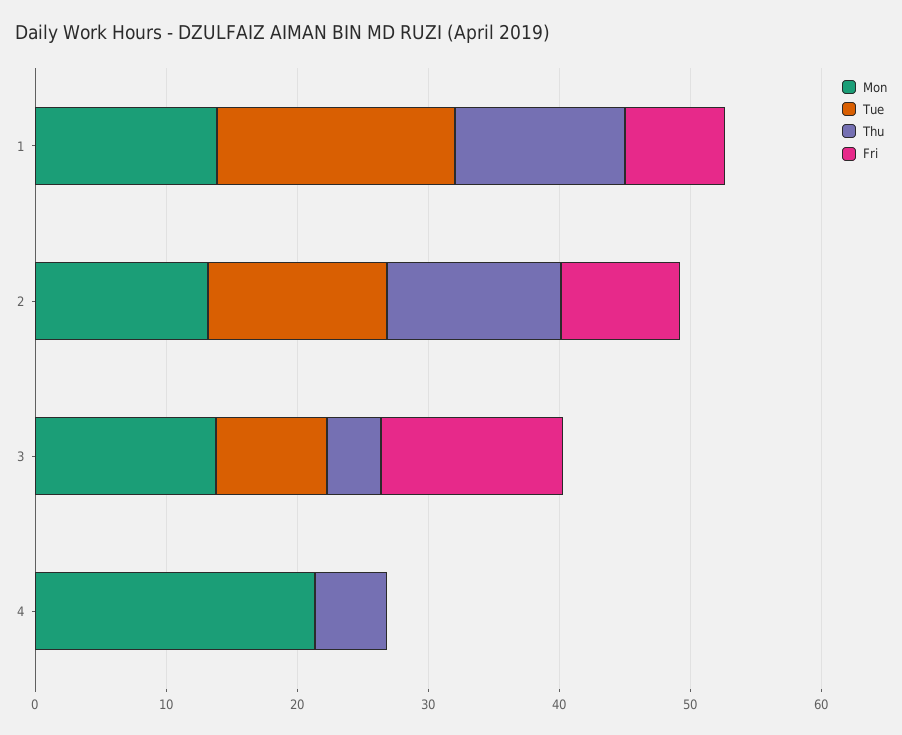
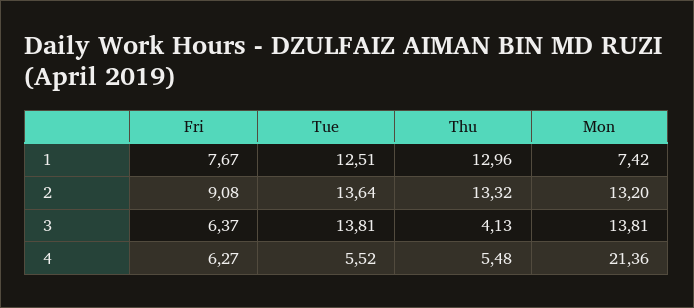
Mon, 1: 14 -> 7.42
Tue, 1: 18 -> 12.51
Tue, 3: 8 -> 13.81
Fri, 3: 14 -> 6.37
Tue, 4: 0 -> 5.52
Fri, 4: 0 -> 6.27

